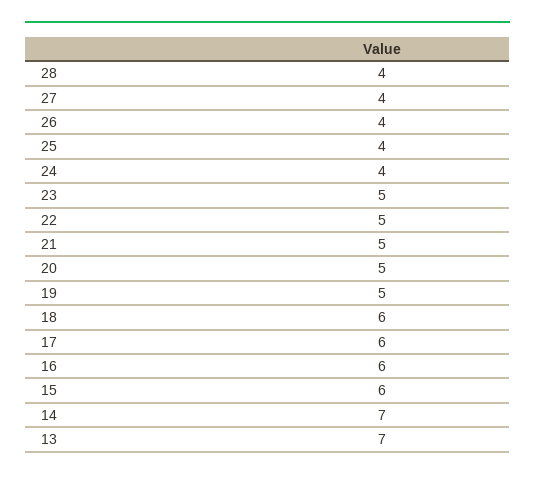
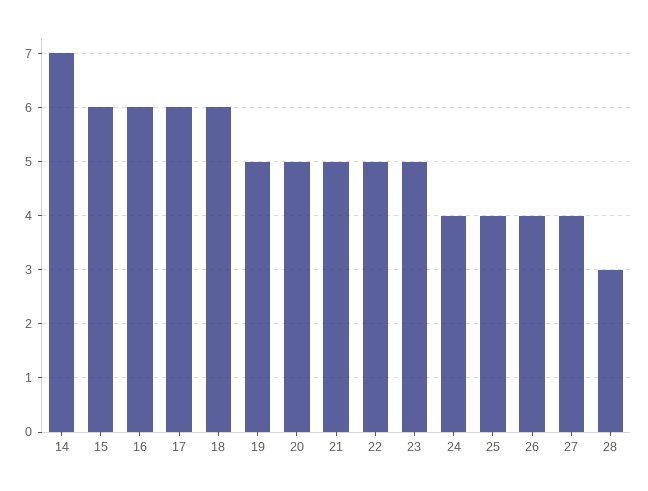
28: 4 -> 3
13: 7 -> none

